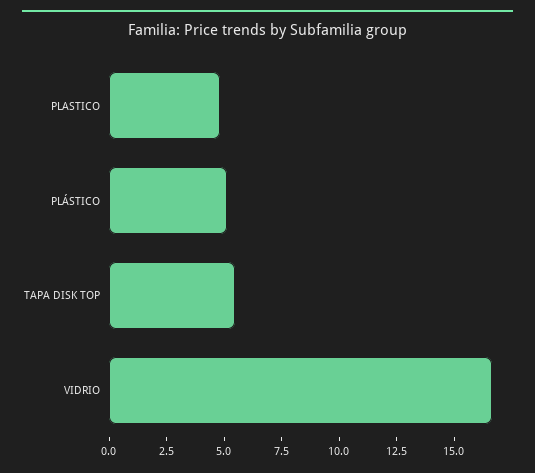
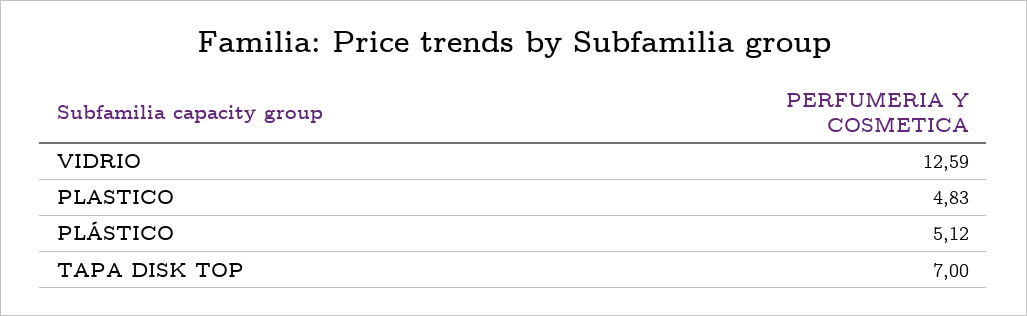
TAPA DISK TOP: 5.5 -> 7
VIDRIO: 16.5 -> 12.59

